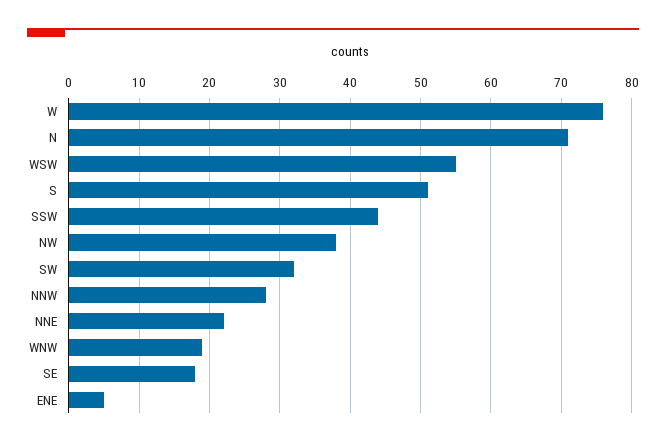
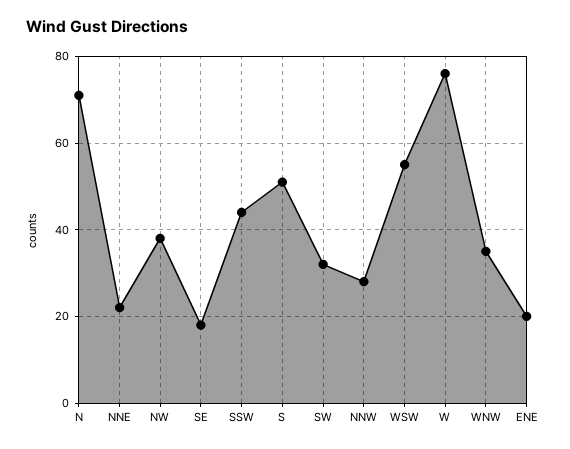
WNW: 19 -> 35
ENE: 5 -> 20

